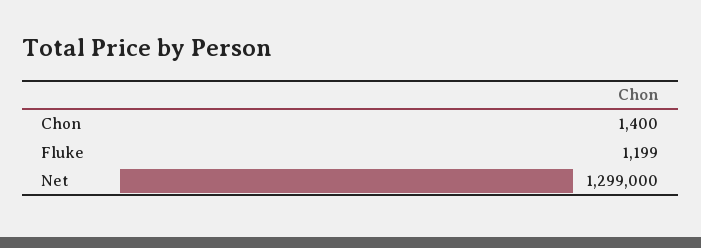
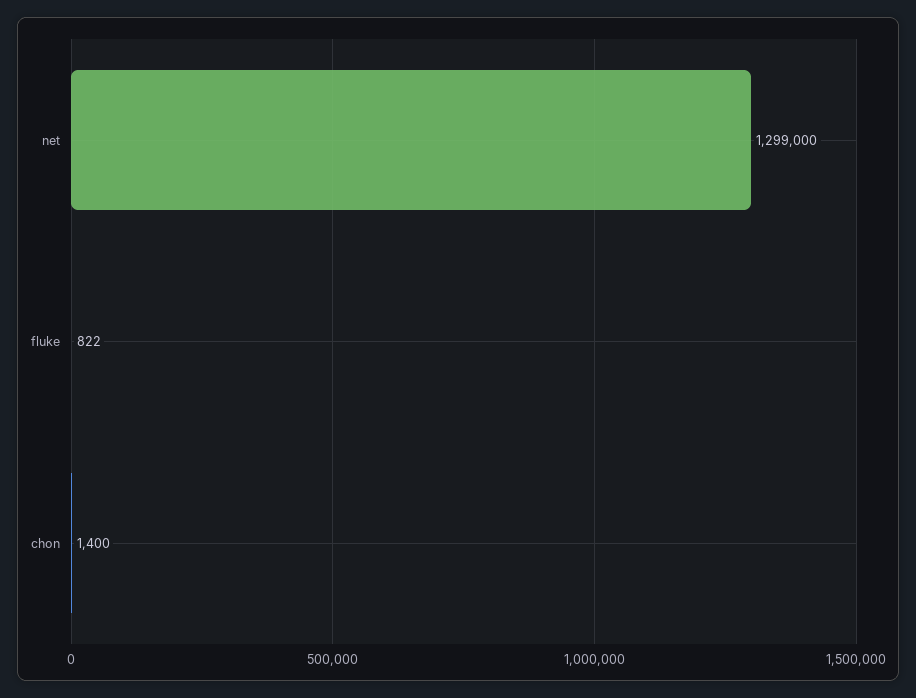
Fluke: 1199 -> 822

